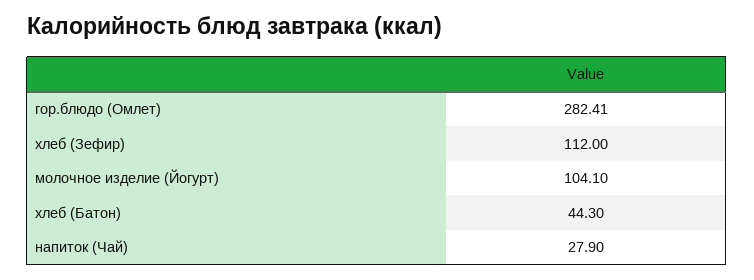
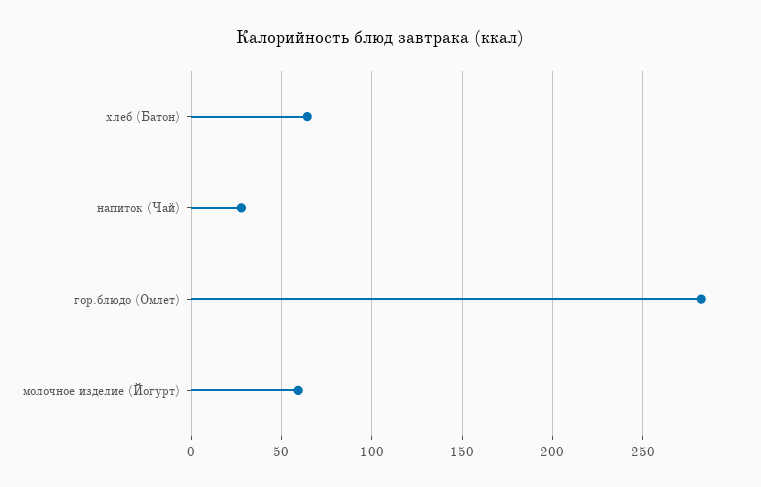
хлеб (Зефир): 112 -> none
молочное изделие (Йогурт): 104.1 -> 60
хлеб (Батон): 44.3 -> 65

